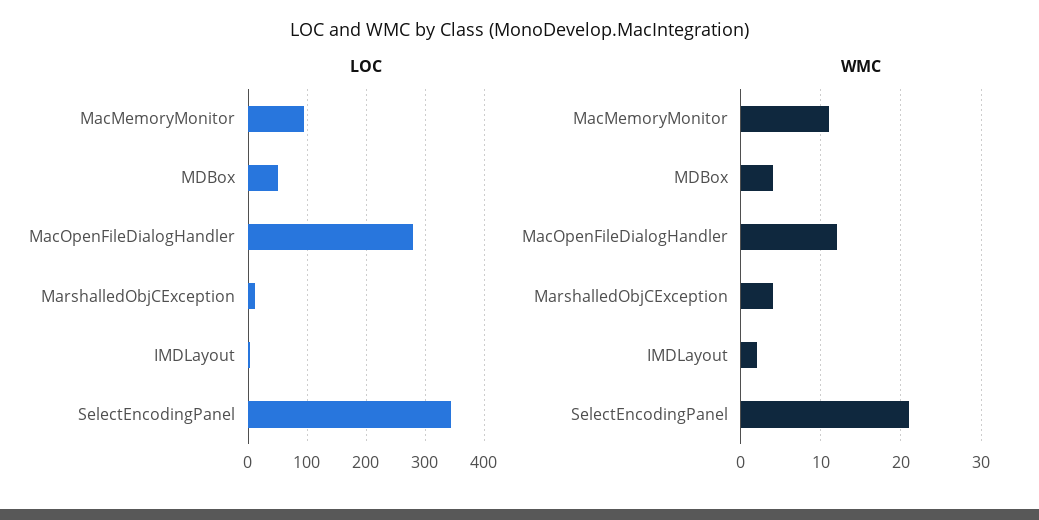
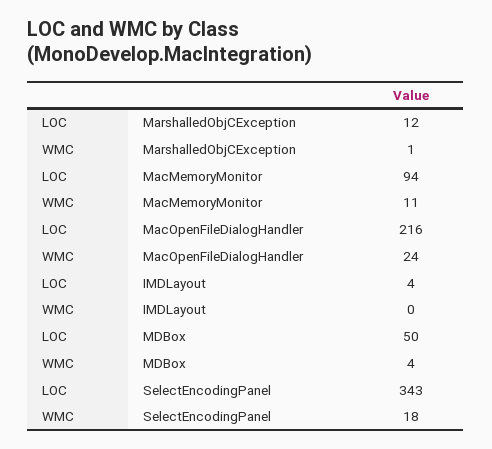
LOC, MacOpenFileDialogHandler: 280 -> 216
WMC, MacOpenFileDialogHandler: 12 -> 24
WMC, MarshalledObjCException: 4 -> 1
WMC, IMDLayout: 2 -> 0
WMC, SelectEncodingPanel: 21 -> 18

